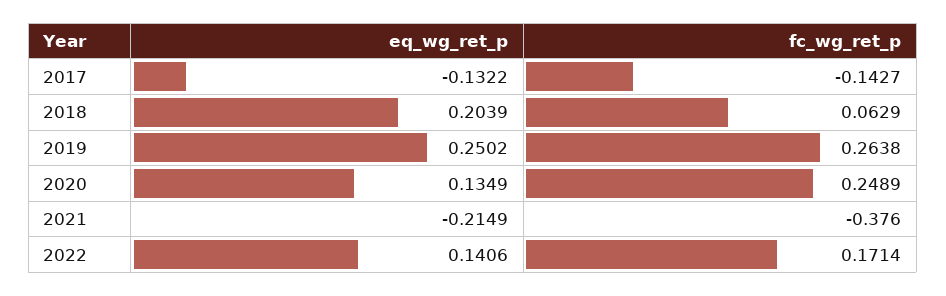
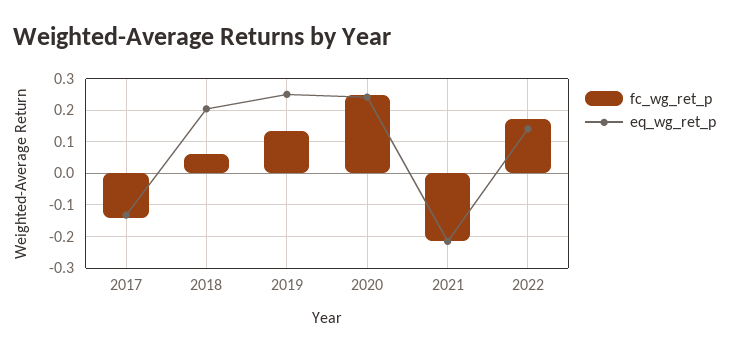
fc_wg_ret_p, 2019: 0.2638 -> 0.14
eq_wg_ret_p, 2020: 0.1349 -> 0.24
fc_wg_ret_p, 2021: -0.376 -> -0.22

